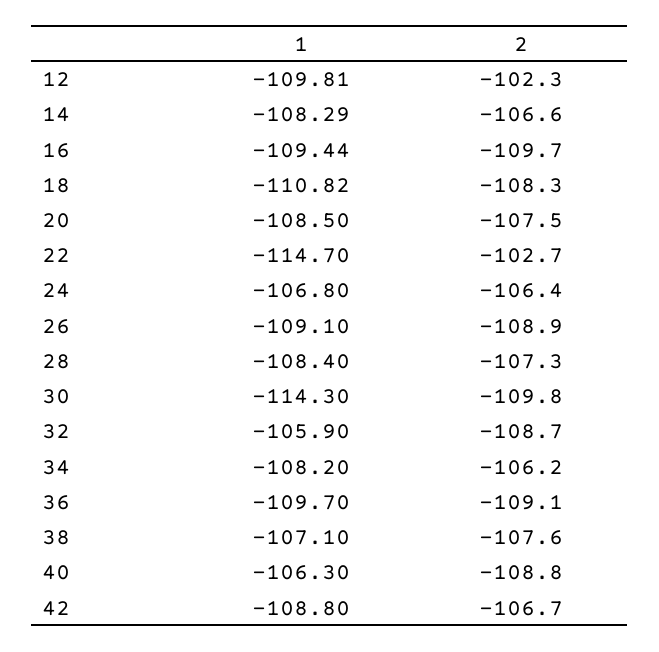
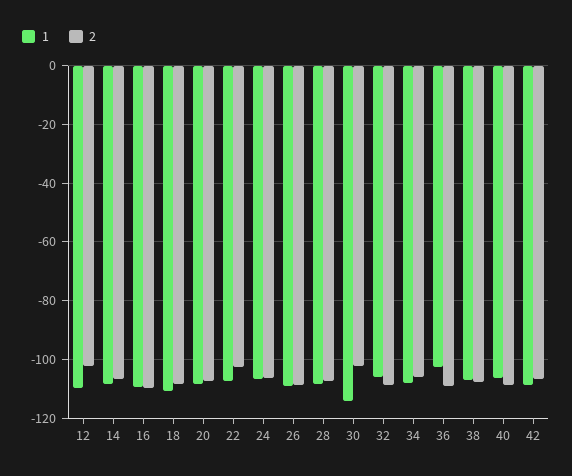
1, 22: -114.7 -> -107.5
2, 30: -109.8 -> -102.5
1, 36: -109.7 -> -102.5

